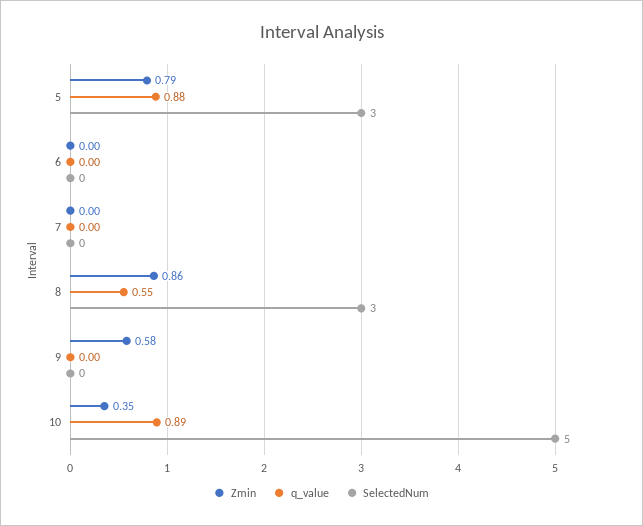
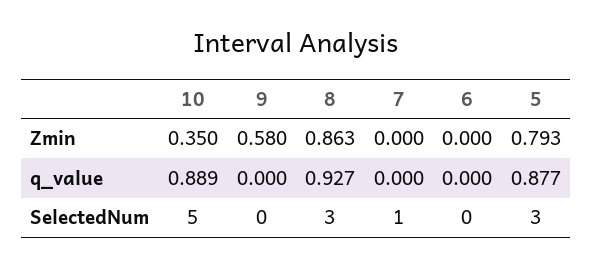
SelectedNum, 7: 0 -> 1
q_value, 8: 0.55 -> 0.927

